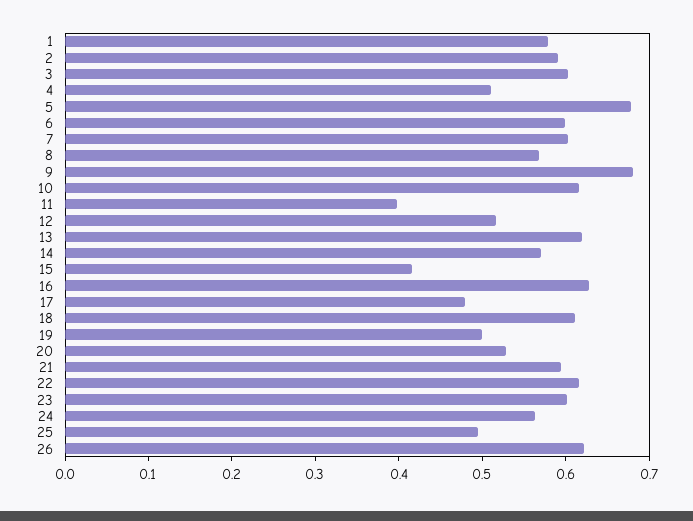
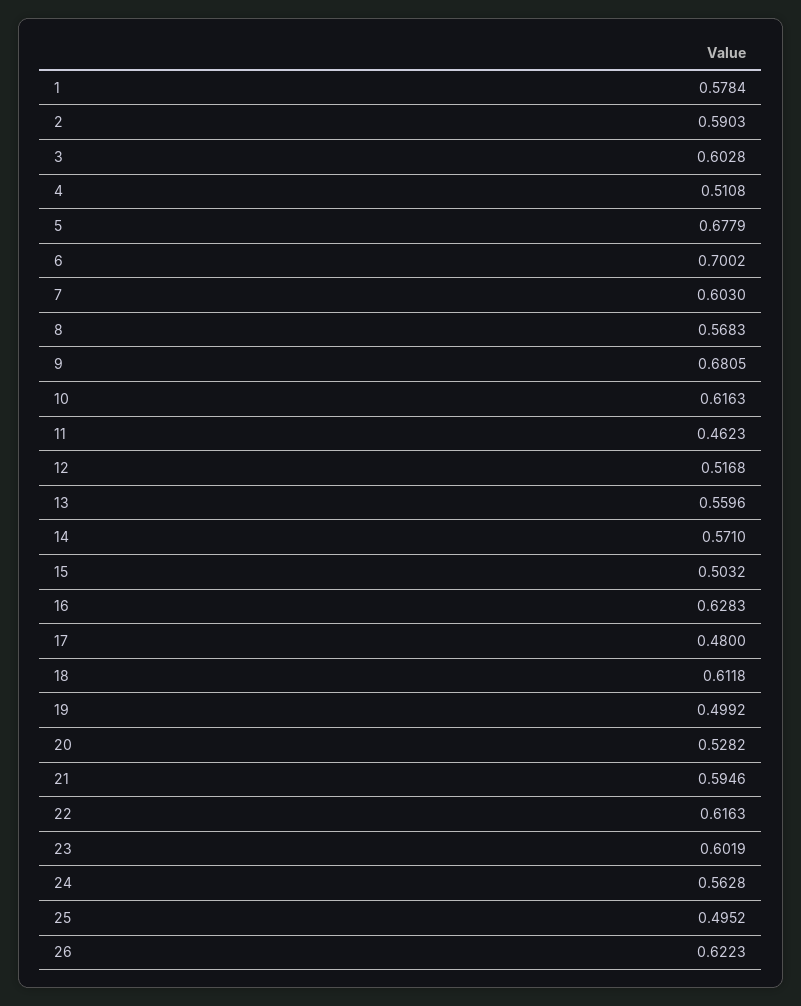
6: 0.6 -> 0.7002
11: 0.4 -> 0.4623
13: 0.62 -> 0.5596
15: 0.42 -> 0.5032

